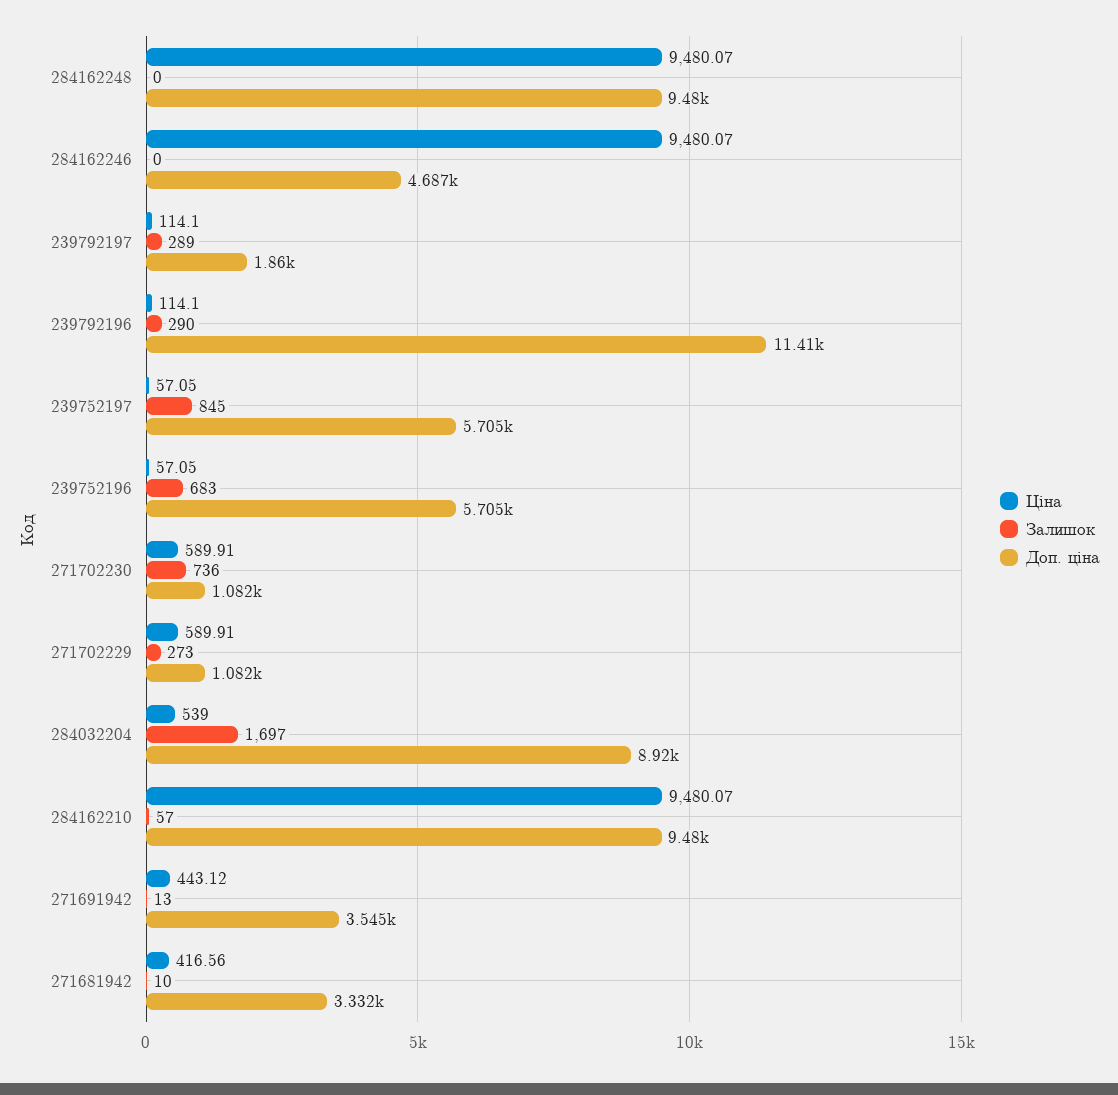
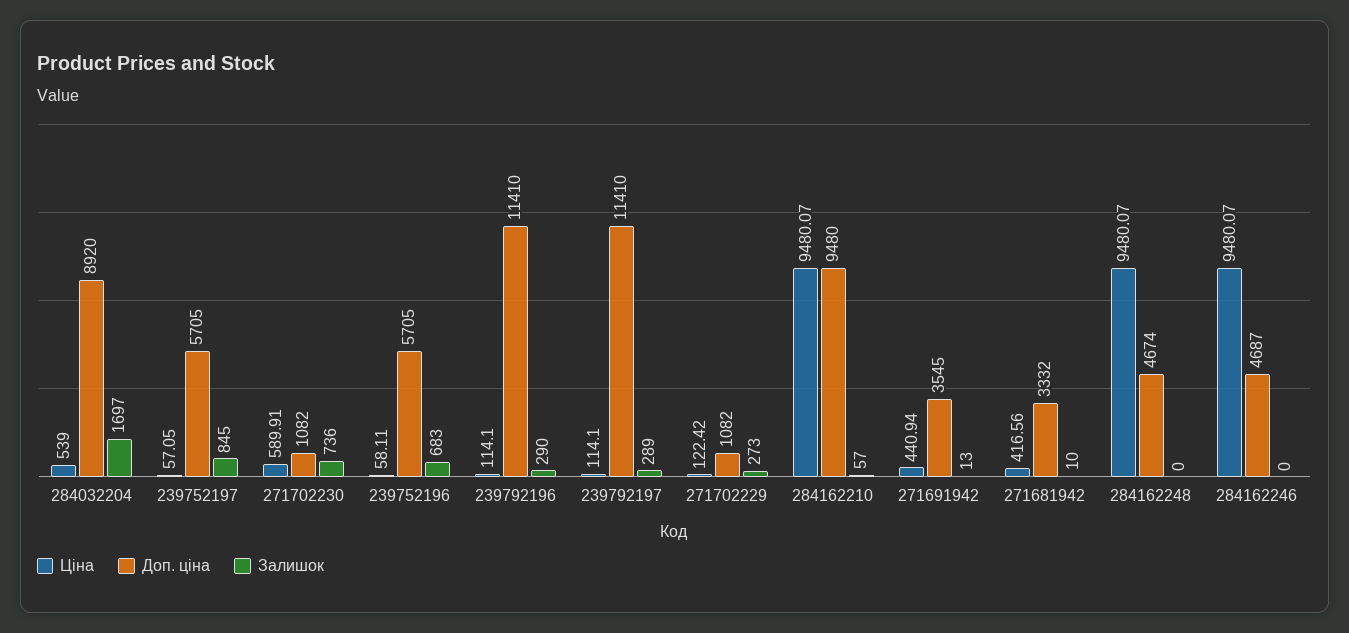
Доп. ціна, 284162248: 9480 -> 4674
Доп. ціна, 239792197: 1860 -> 11410
Ціна, 239752196: 57.05 -> 58.11
Ціна, 271702229: 589.91 -> 122.42
Ціна, 271691942: 443.12 -> 440.94

